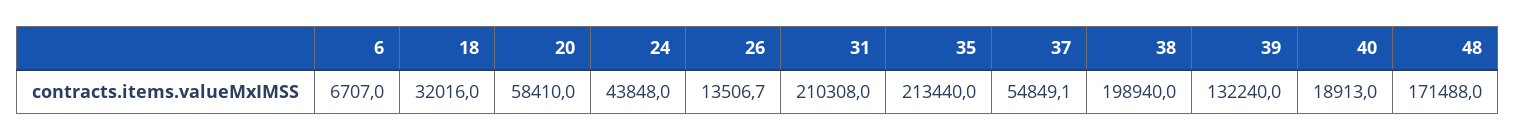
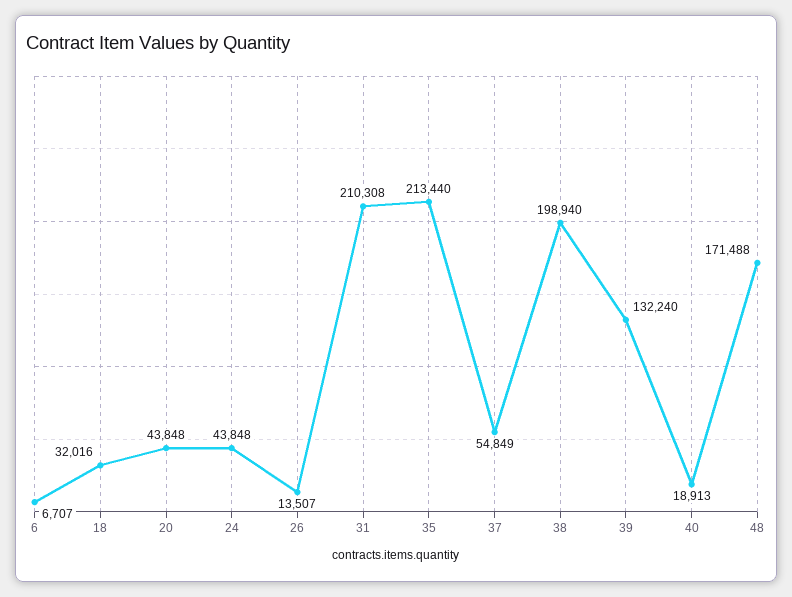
20: 58410 -> 43848

